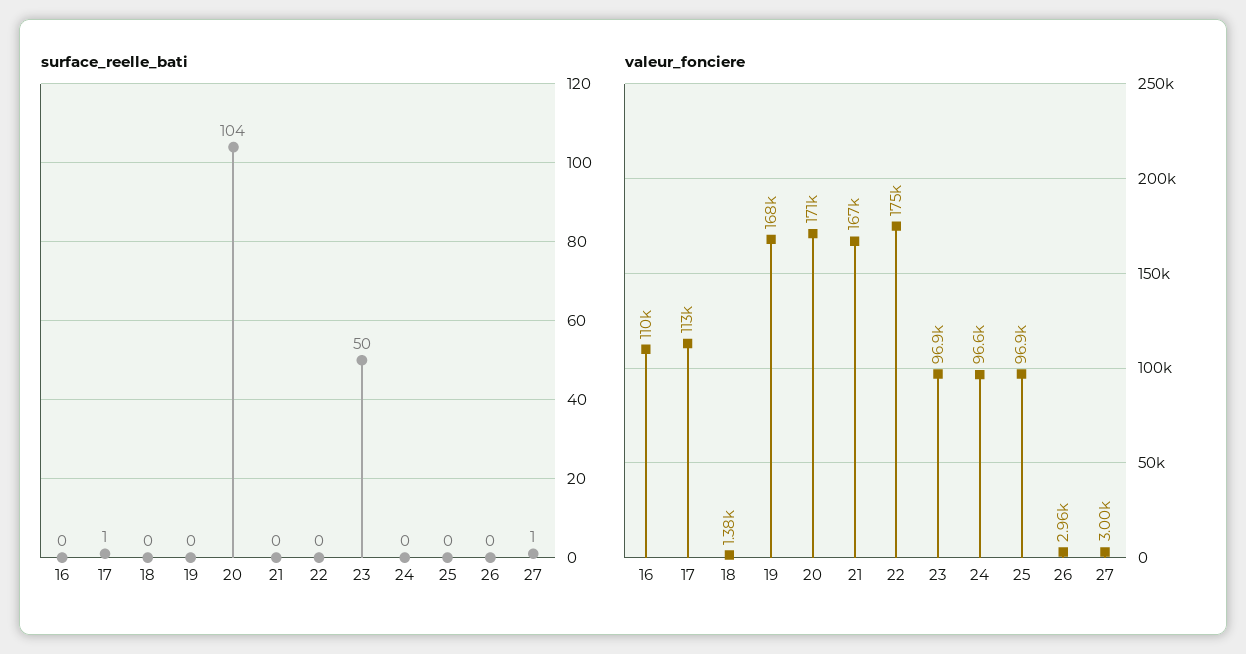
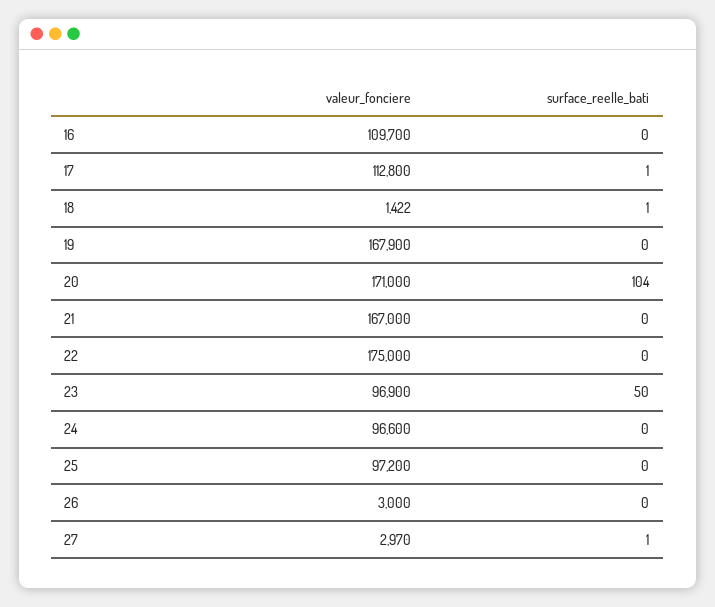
surface_reelle_bati, 18: 0 -> 1
valeur_fonciere, 18: 1380 -> 1422
valeur_fonciere, 25: 96900 -> 97200
valeur_fonciere, 26: 2960 -> 3000
valeur_fonciere, 27: 3000 -> 2970

